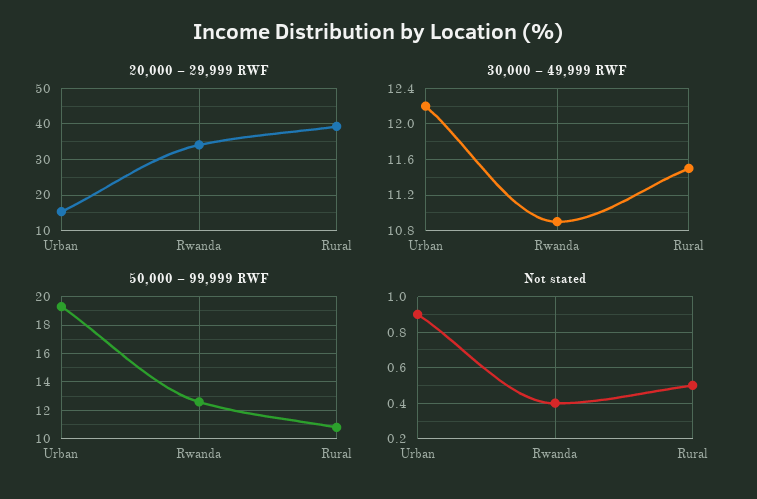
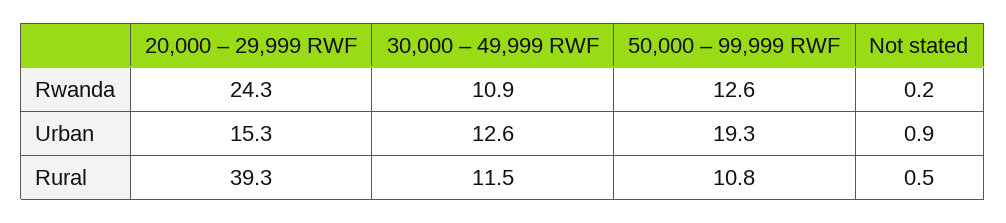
20,000 – 29,999 RWF, Rwanda: 34 -> 24.3
30,000 – 49,999 RWF, Urban: 12.2 -> 12.6
Not stated, Rwanda: 0.4 -> 0.2

